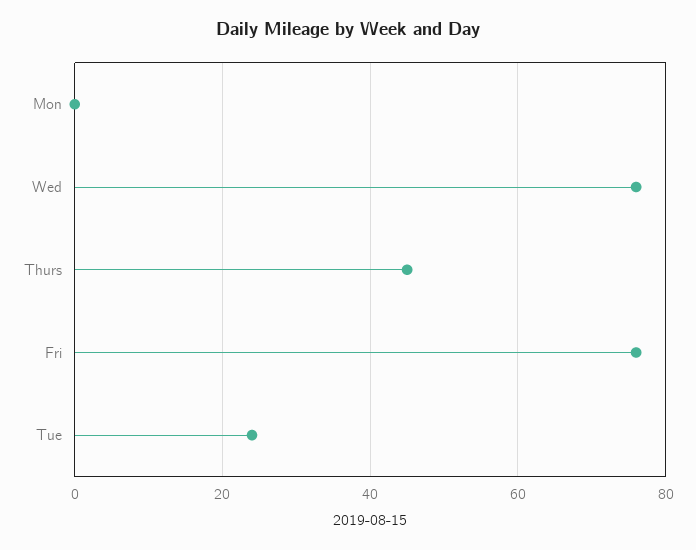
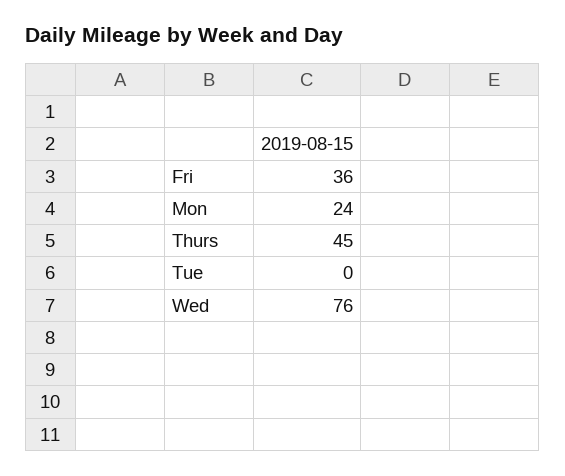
Mon: 0 -> 24
Fri: 75 -> 36
Tue: 25 -> 0

